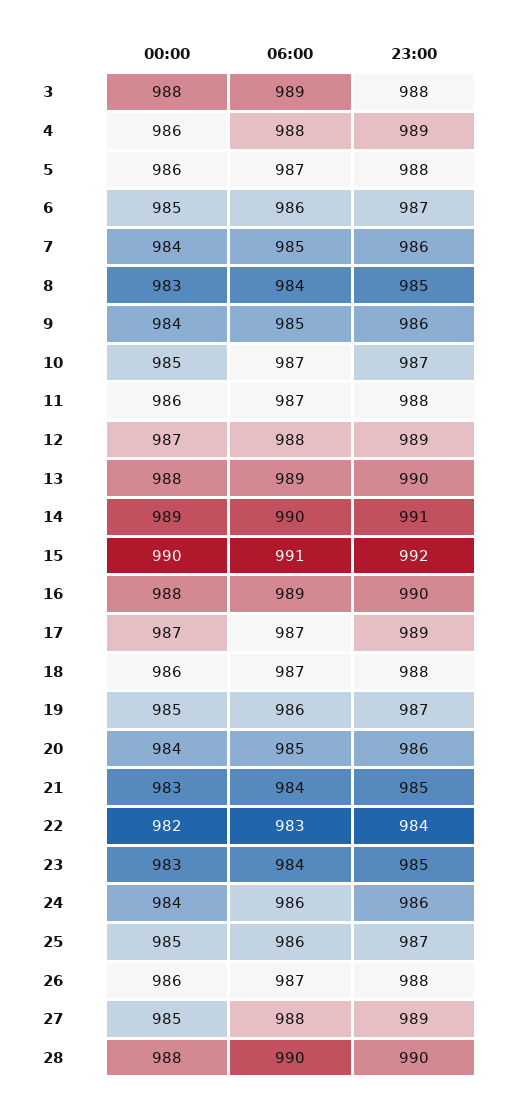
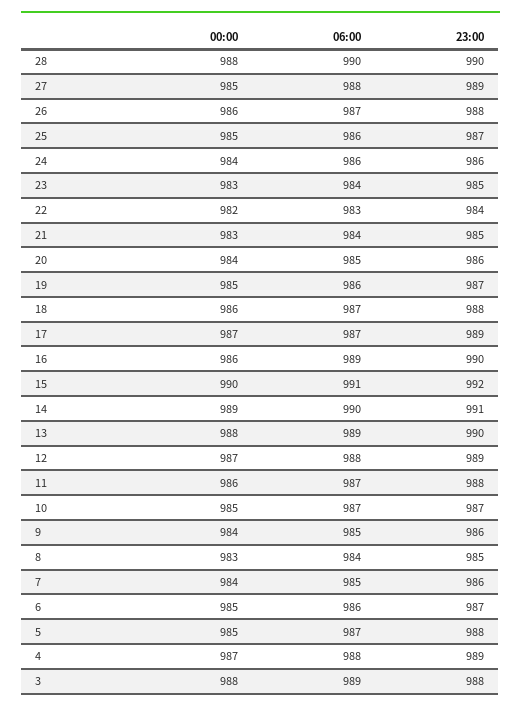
00:00, 4: 986 -> 987
00:00, 5: 986 -> 985
00:00, 16: 988 -> 986

